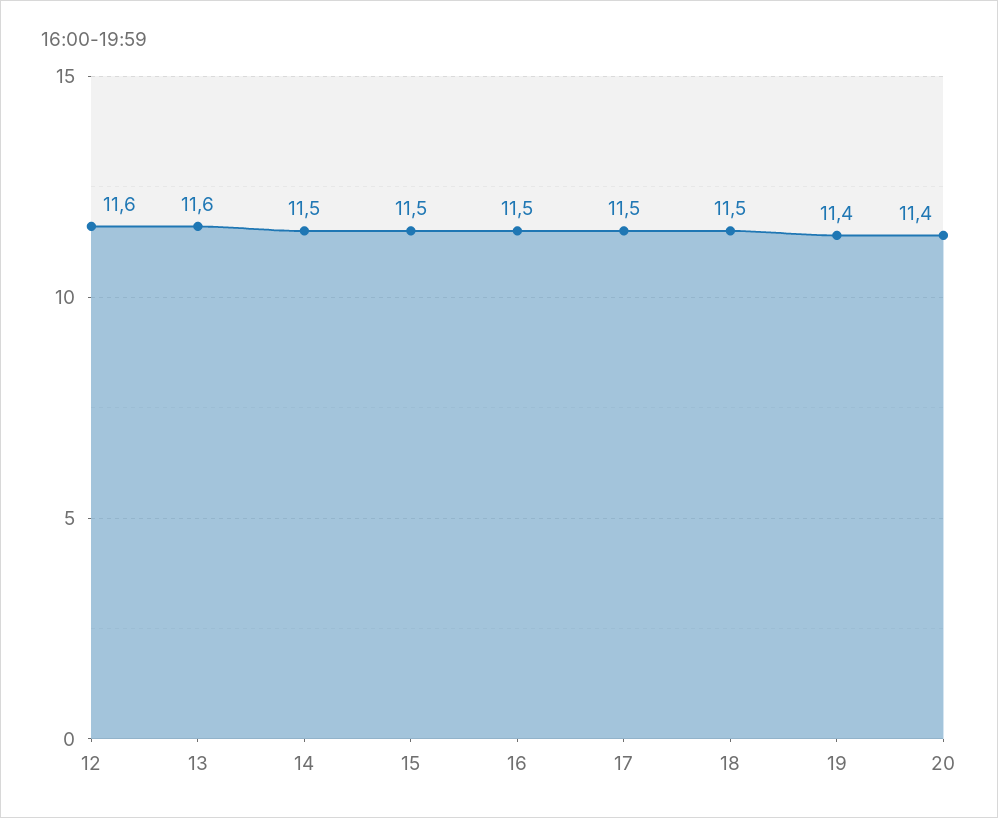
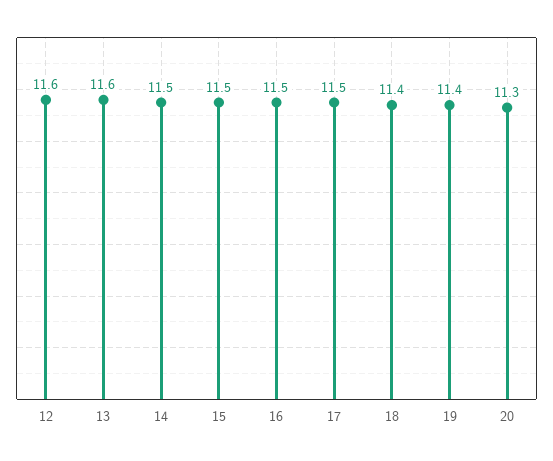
18: 11.5 -> 11.4
20: 11.4 -> 11.3

